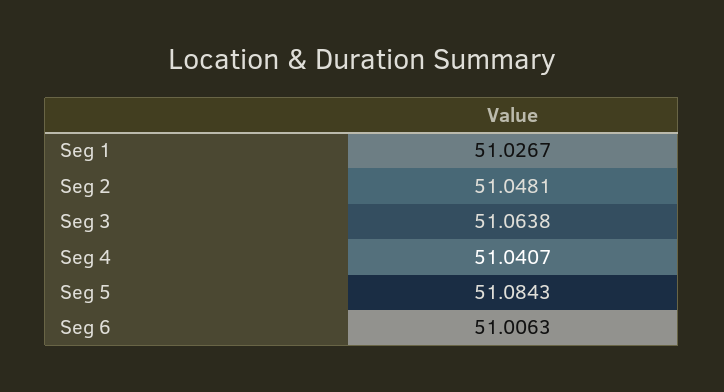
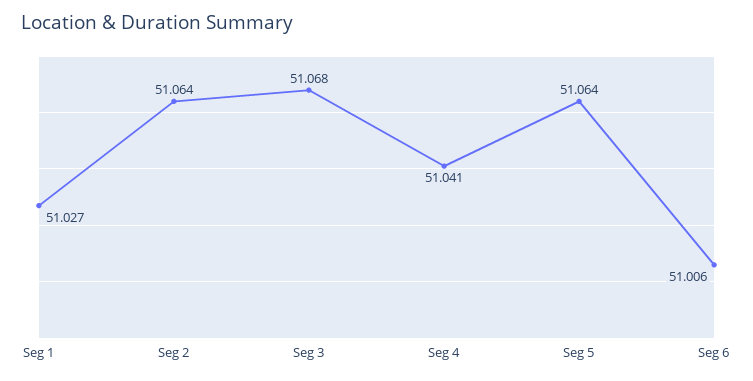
Seg 2: 51.0481 -> 51.064
Seg 3: 51.0638 -> 51.068
Seg 5: 51.0843 -> 51.064

